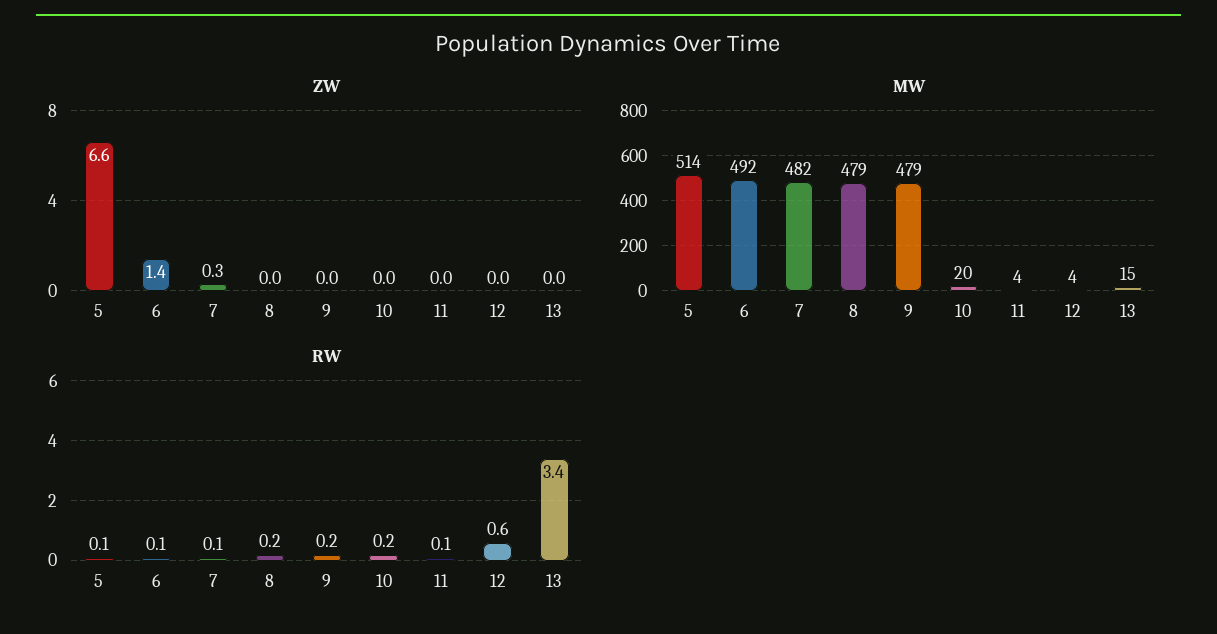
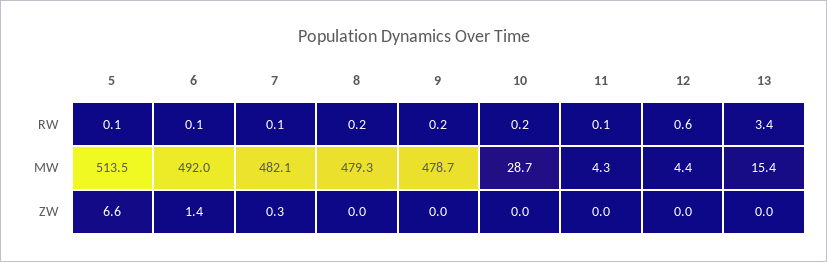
MW, 10: 20 -> 28.7

